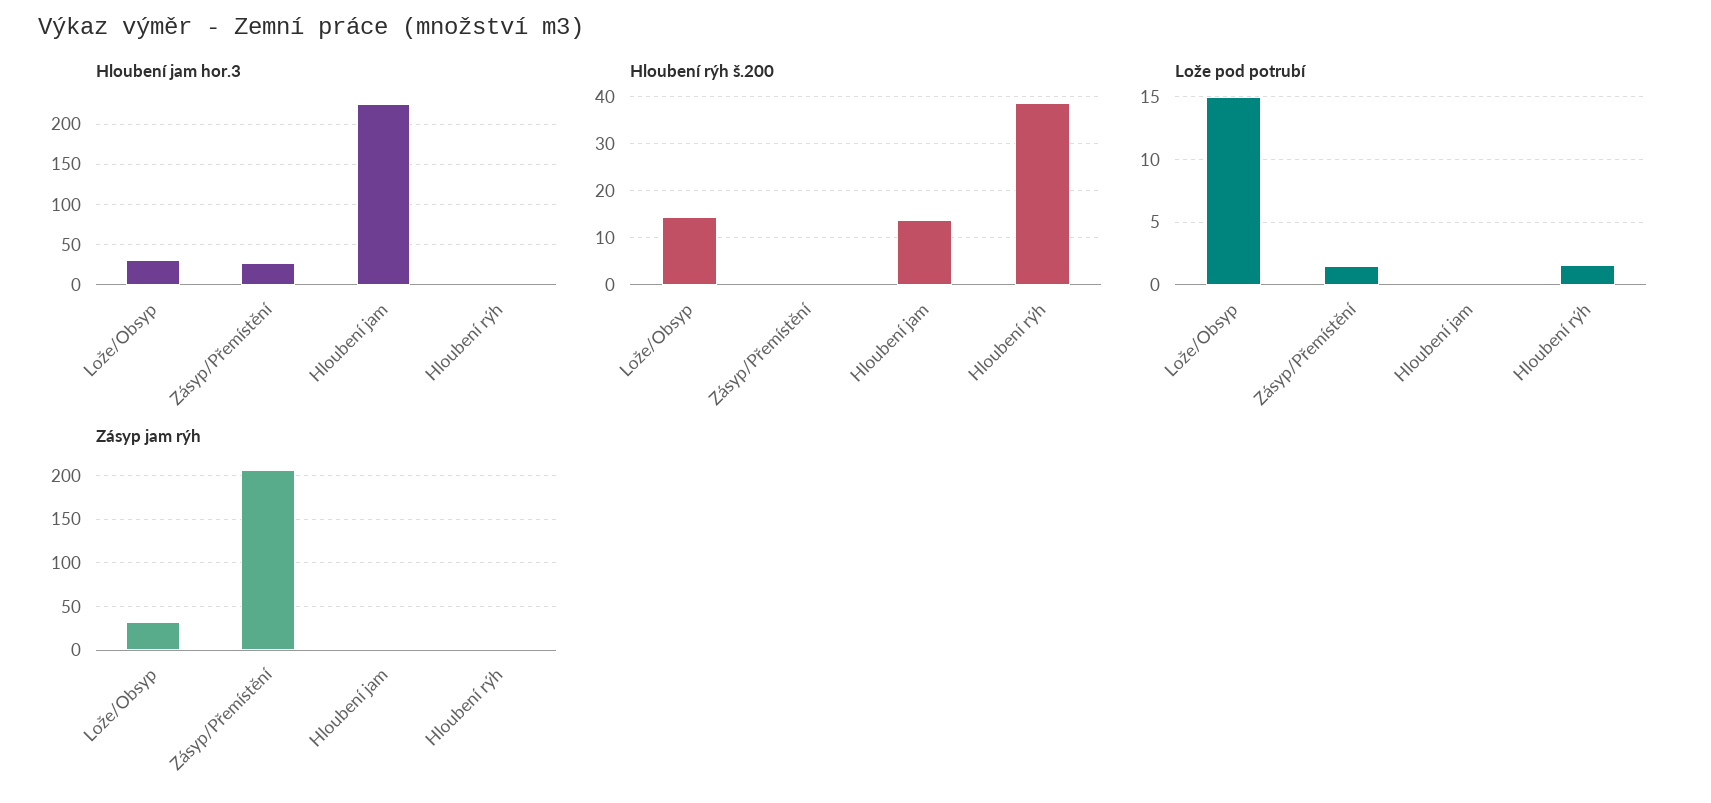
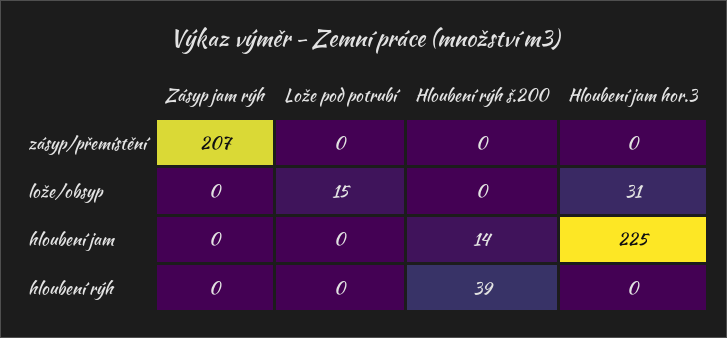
Hloubení jam hor.3, Zásyp/Přemístění: 30 -> 0
Hloubení rýh š.200, Lože/Obsyp: 14 -> 0
Lože pod potrubí, Zásyp/Přemístění: 1.5 -> 0
Lože pod potrubí, Hloubení rýh: 1.5 -> 0
Zásyp jam rýh, Lože/Obsyp: 30 -> 0

